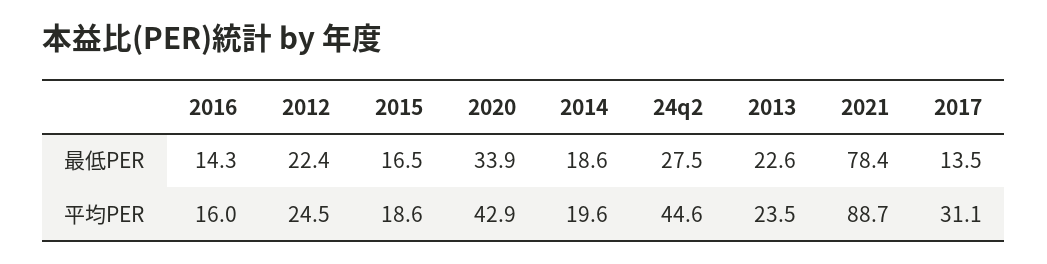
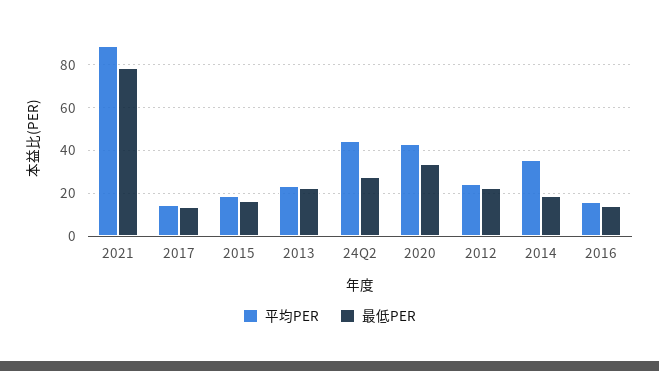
平均PER, 2014: 19.6 -> 35
平均PER, 2017: 31.1 -> 15

